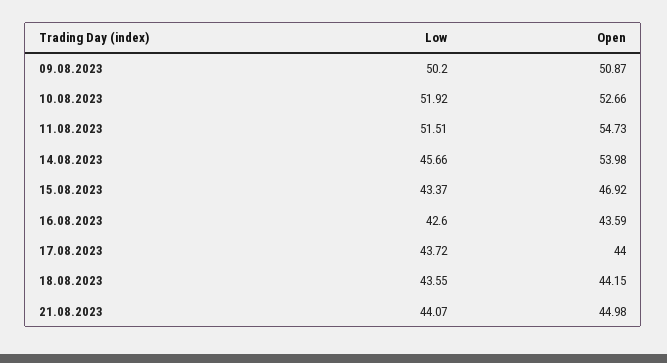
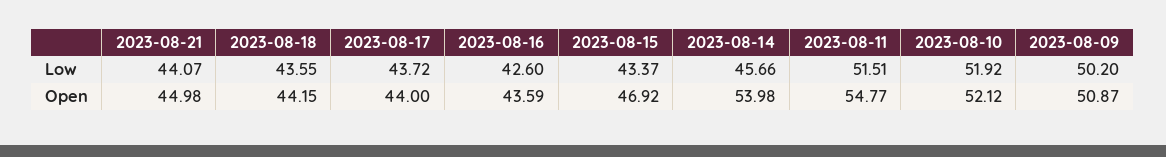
Open, 10.08.2023: 52.66 -> 52.12
Open, 11.08.2023: 54.73 -> 54.77

